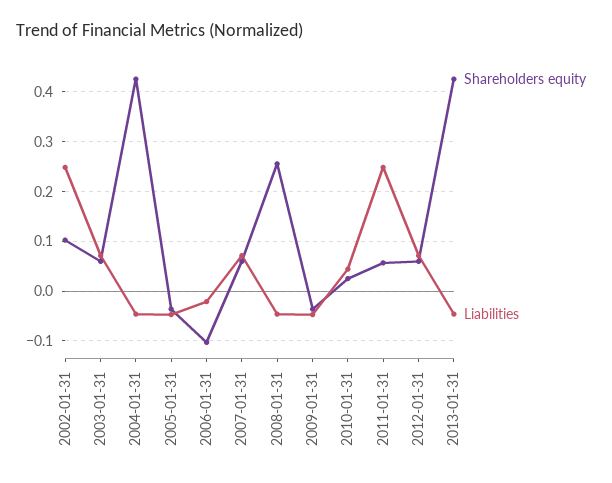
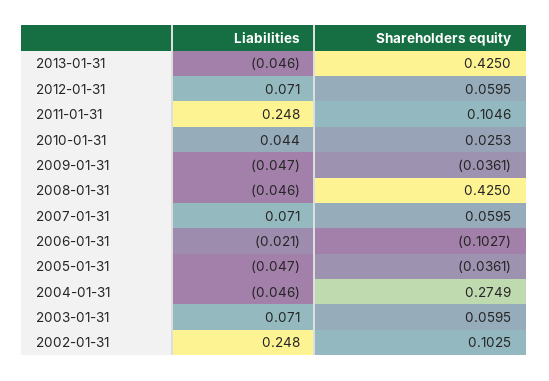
Shareholders equity, 2004-01-31: 0.42 -> 0.2749
Shareholders equity, 2008-01-31: 0.26 -> 0.425
Shareholders equity, 2011-01-31: 0.06 -> 0.1046

